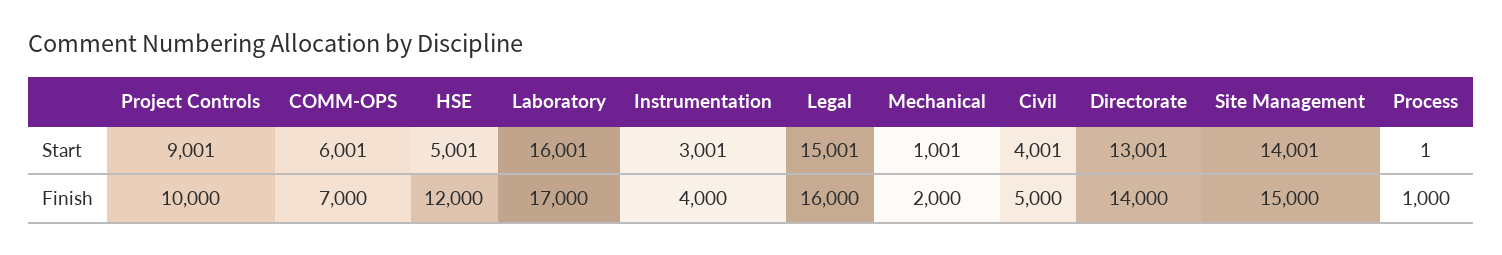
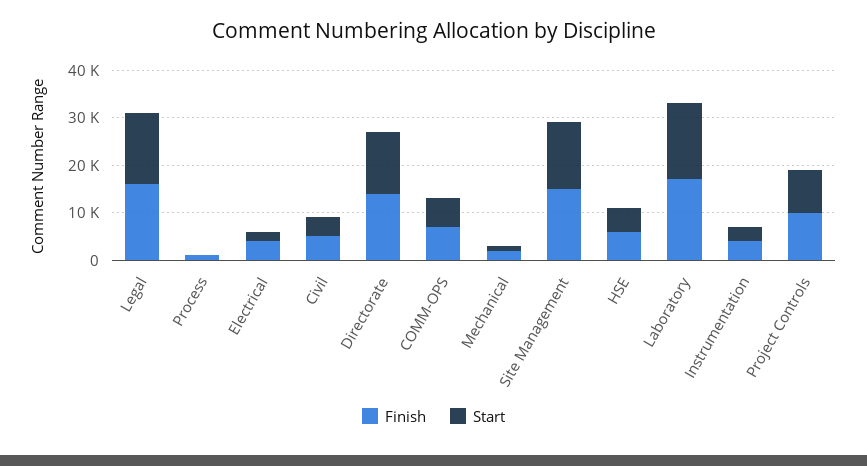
Finish, HSE: 12000 -> 6000
Finish, Electrical: none -> 4000
Start, Electrical: none -> 2000

